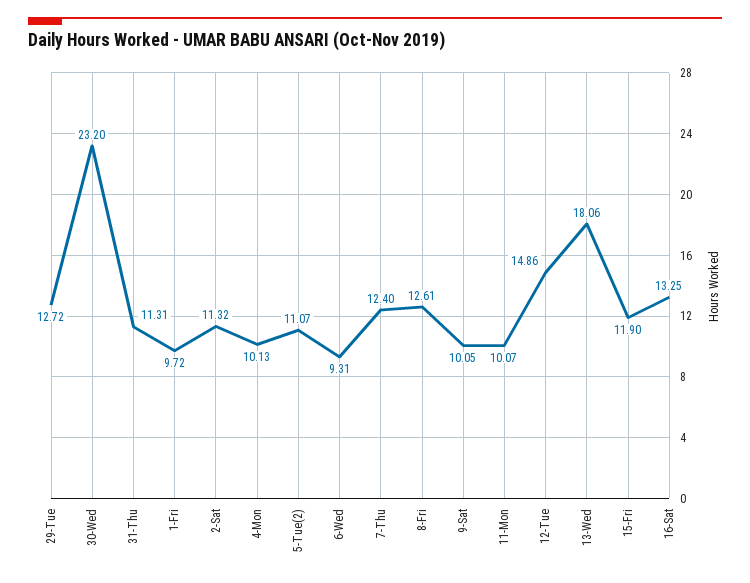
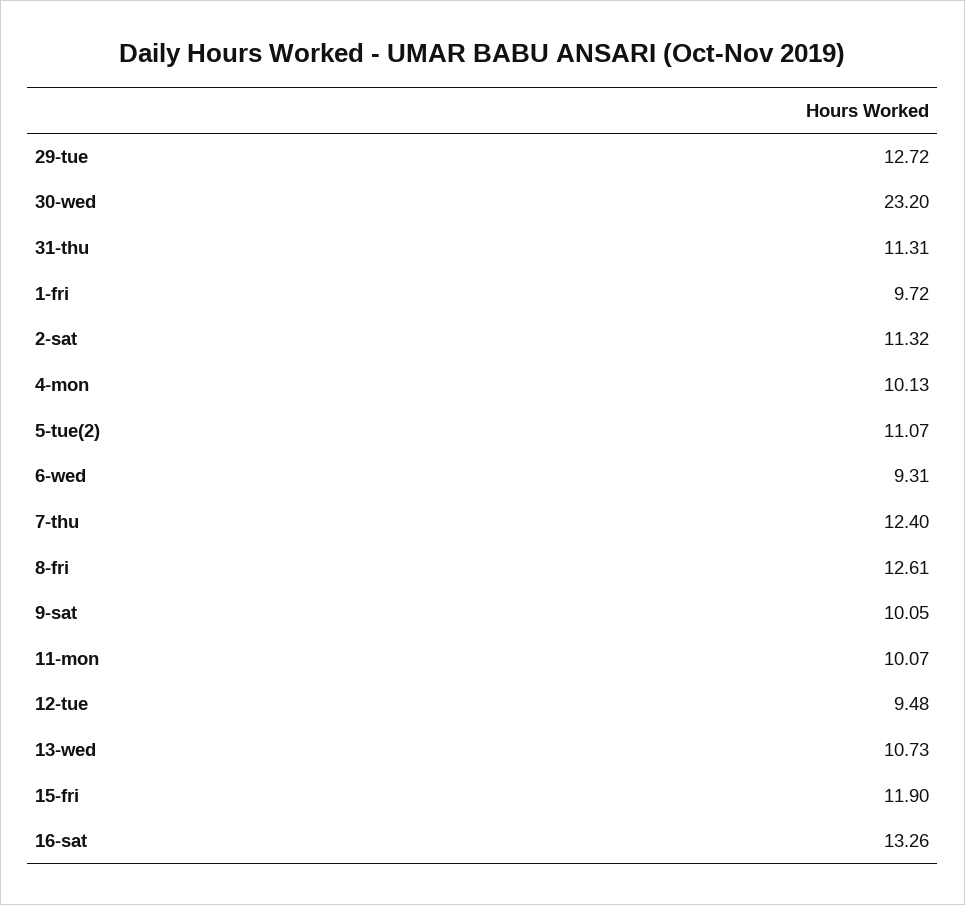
12-Tue: 14.86 -> 9.48
13-Wed: 18.06 -> 10.73
16-Sat: 13.25 -> 13.26

